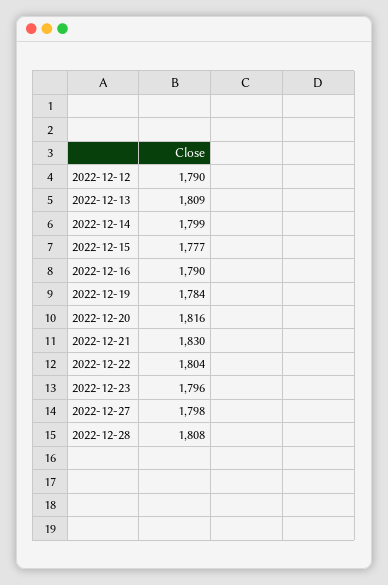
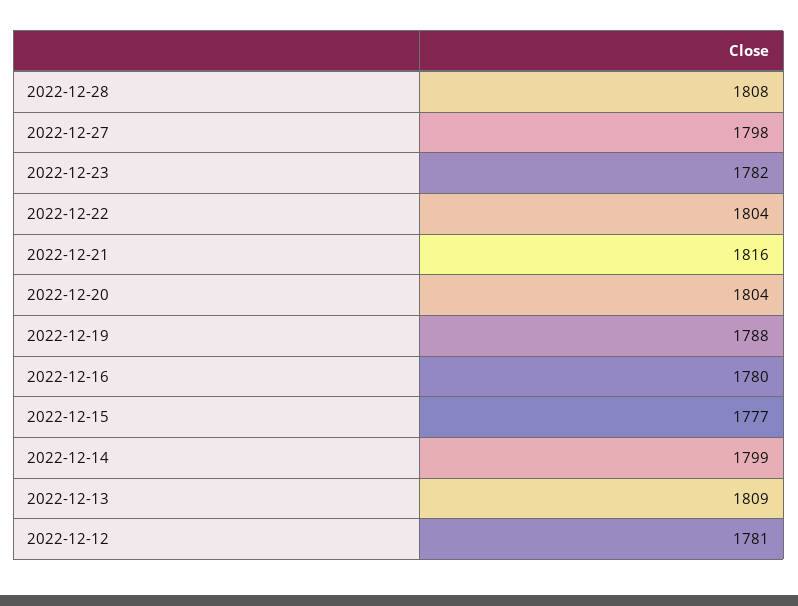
2022-12-12: 1790 -> 1781
2022-12-16: 1790 -> 1780
2022-12-19: 1784 -> 1788
2022-12-20: 1816 -> 1804
2022-12-21: 1830 -> 1816
2022-12-23: 1796 -> 1782

